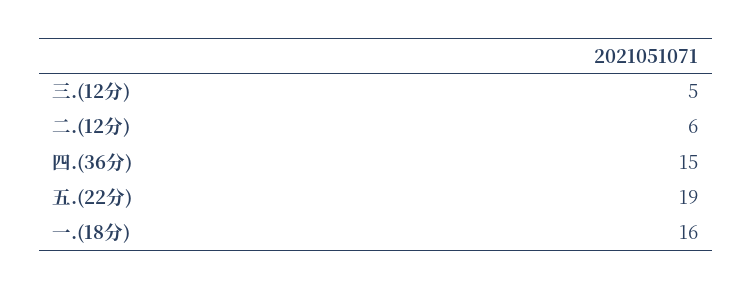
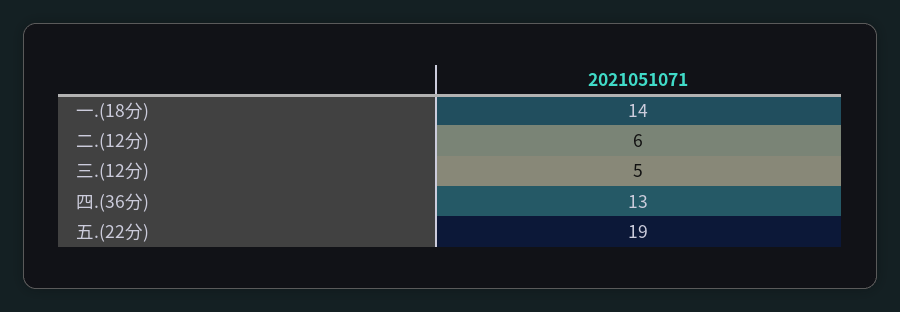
四.(36分): 15 -> 13
一.(18分): 16 -> 14

